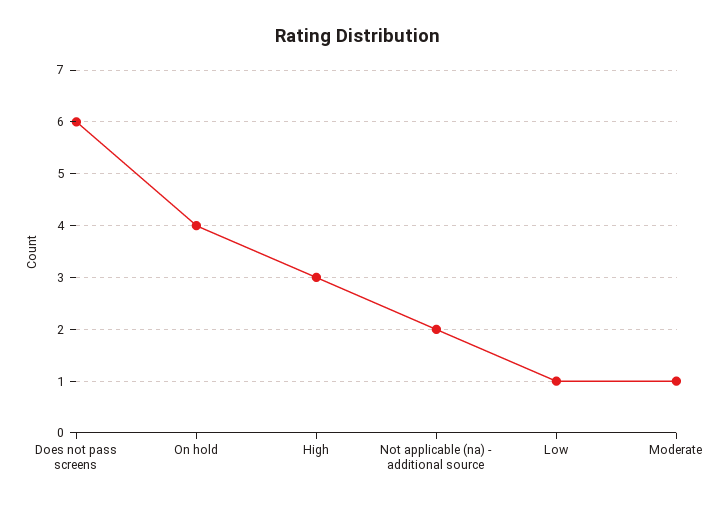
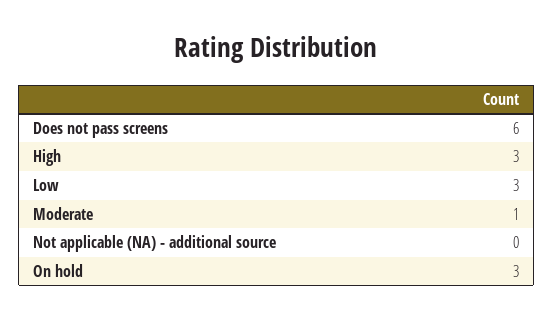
On hold: 4 -> 3
Not applicable (na) - additional source: 2 -> 0
Low: 1 -> 3

